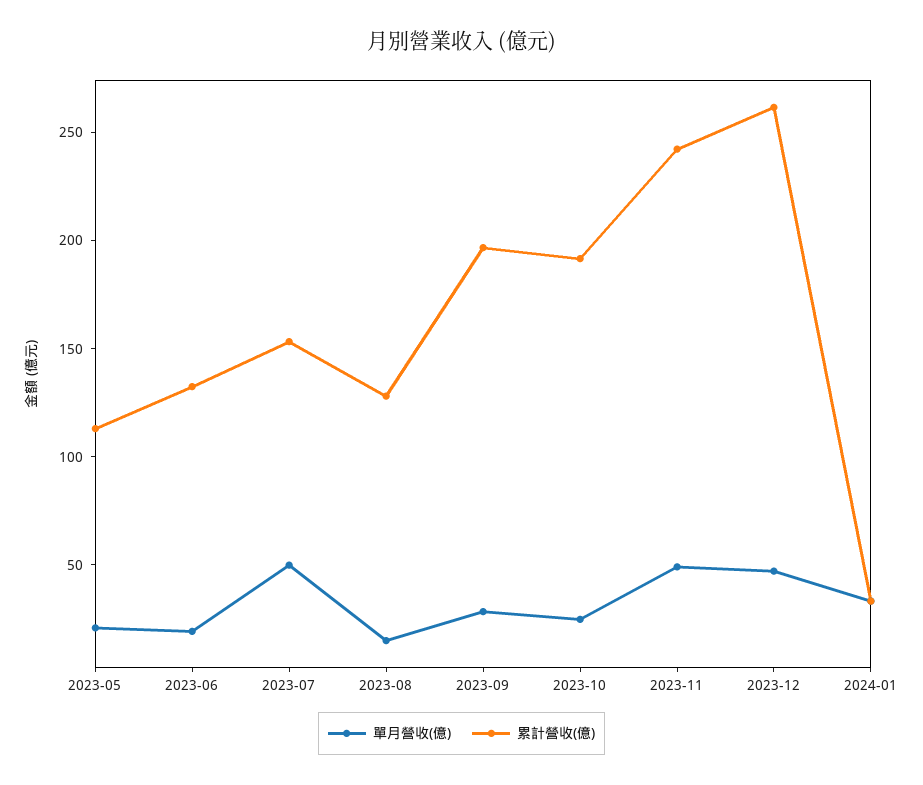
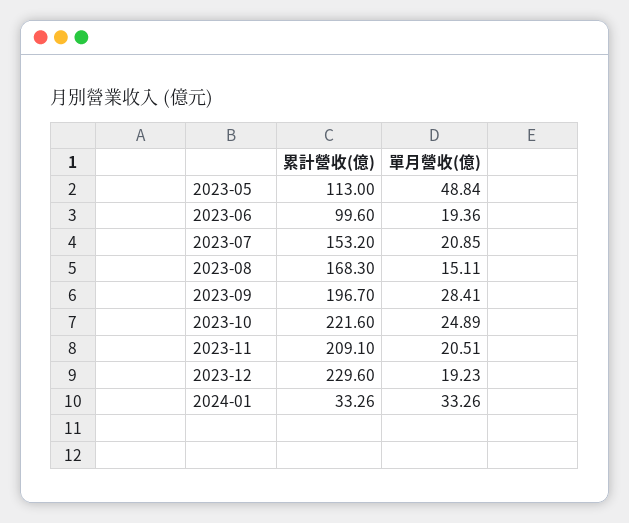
單月營收(億), 2023-05: 20 -> 48.84
累計營收(億), 2023-06: 130 -> 99.6
單月營收(億), 2023-07: 50 -> 20.85
累計營收(億), 2023-08: 130 -> 168.3
累計營收(億), 2023-10: 190 -> 221.6
單月營收(億), 2023-11: 50 -> 20.51
累計營收(億), 2023-11: 240 -> 209.1
單月營收(億), 2023-12: 50 -> 19.23
累計營收(億), 2023-12: 260 -> 229.6

